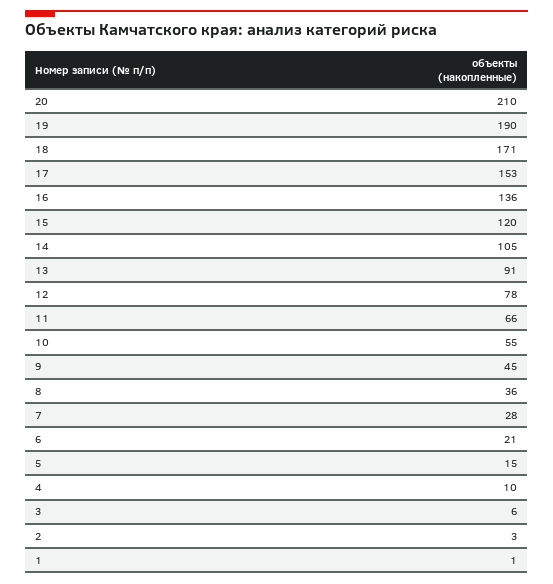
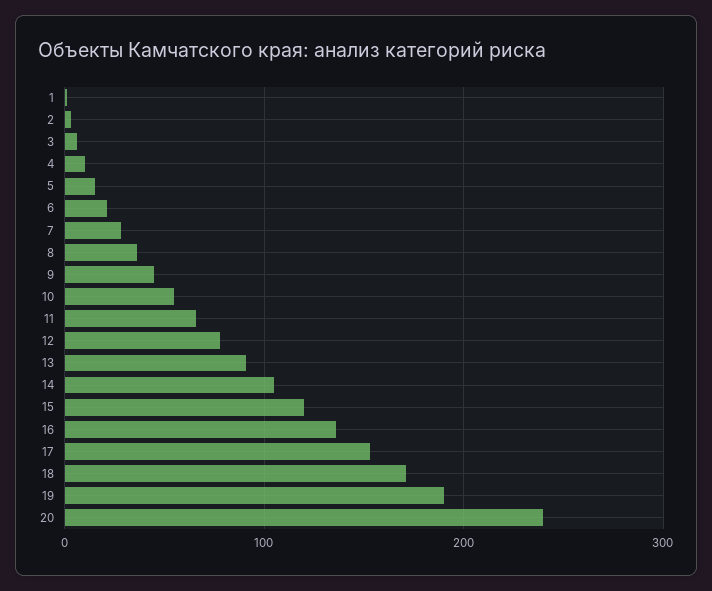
20: 210 -> 240

